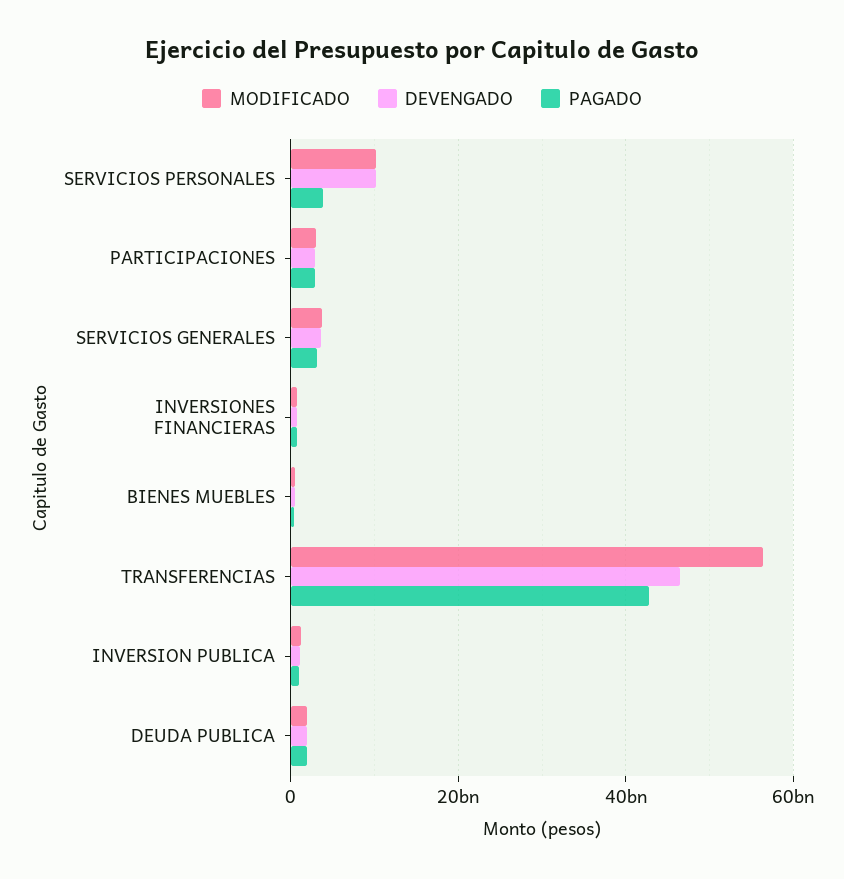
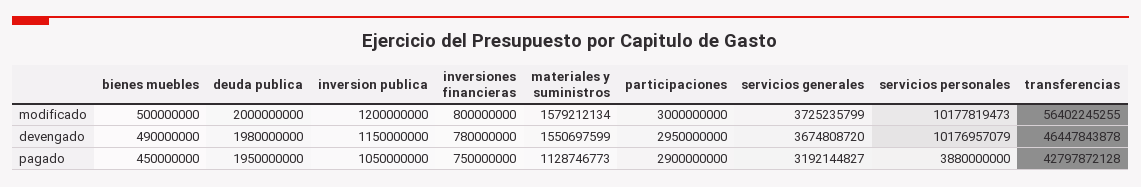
MODIFICADO, materiales y suministros: none -> 1579212134
DEVENGADO, materiales y suministros: none -> 1550697599
PAGADO, materiales y suministros: none -> 1128746773

